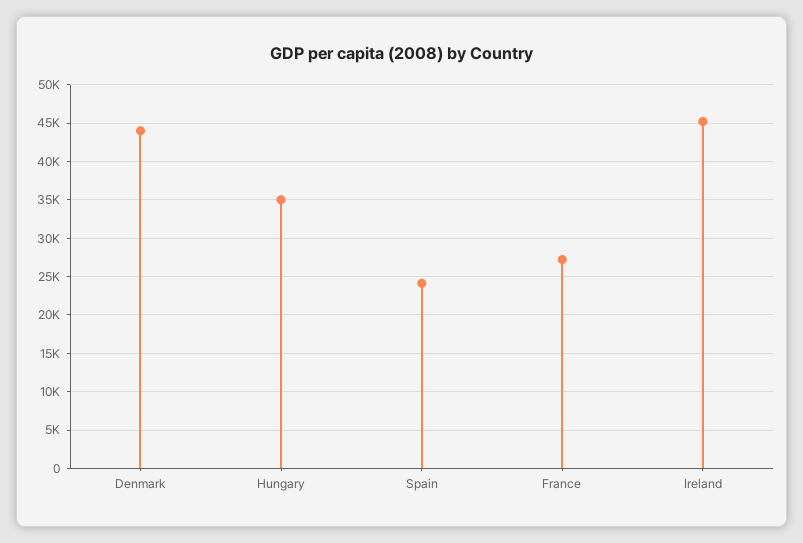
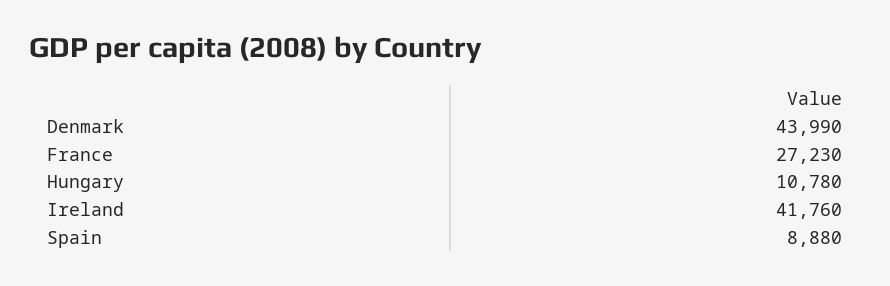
Hungary: 35000 -> 10780
Spain: 24000 -> 8880
Ireland: 45000 -> 41760

